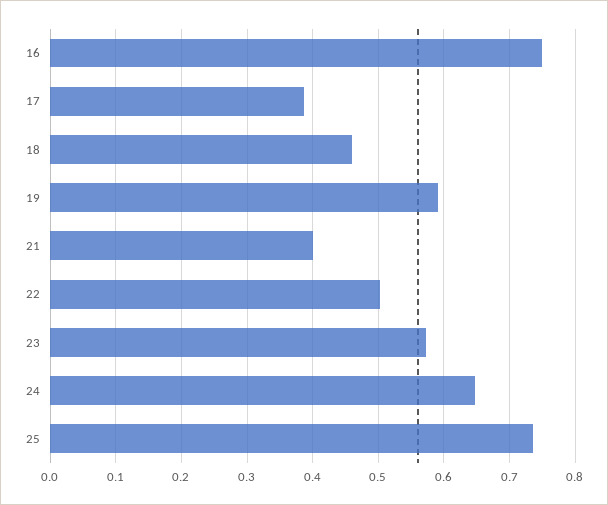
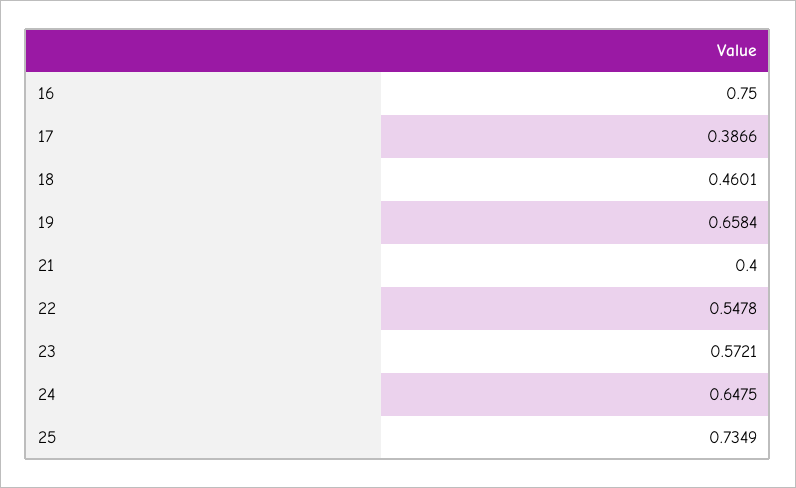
19: 0.59 -> 0.6584
22: 0.5 -> 0.5478

